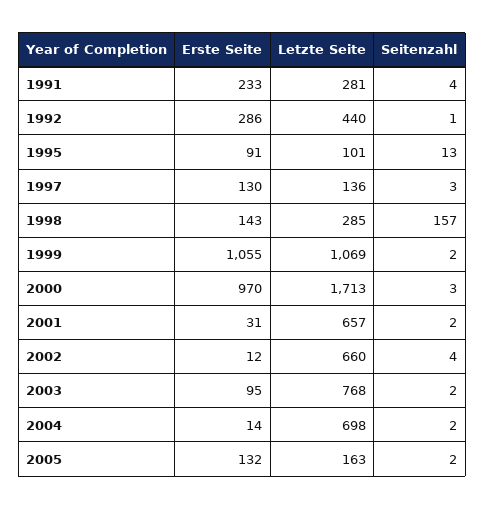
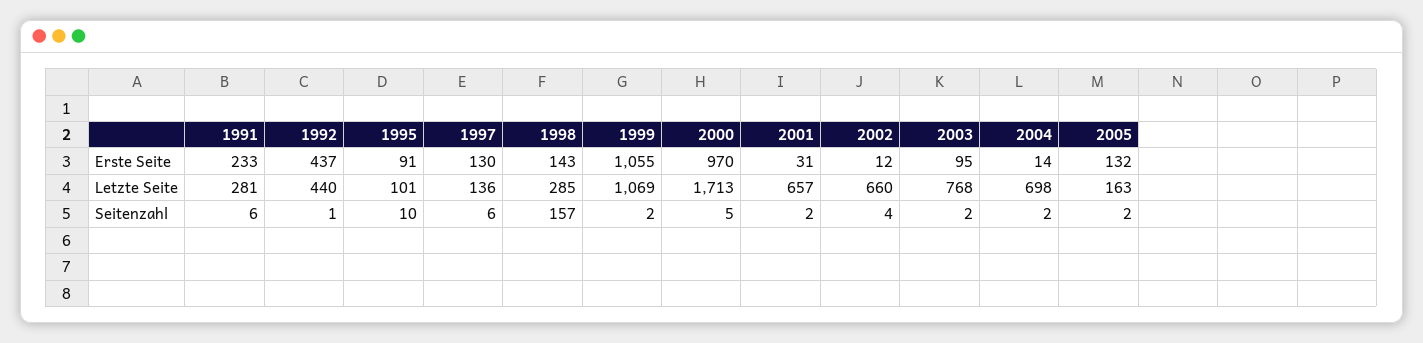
Seitenzahl, 1991: 4 -> 6
Erste Seite, 1992: 286 -> 437
Seitenzahl, 1995: 13 -> 10
Seitenzahl, 1997: 3 -> 6
Seitenzahl, 2000: 3 -> 5

